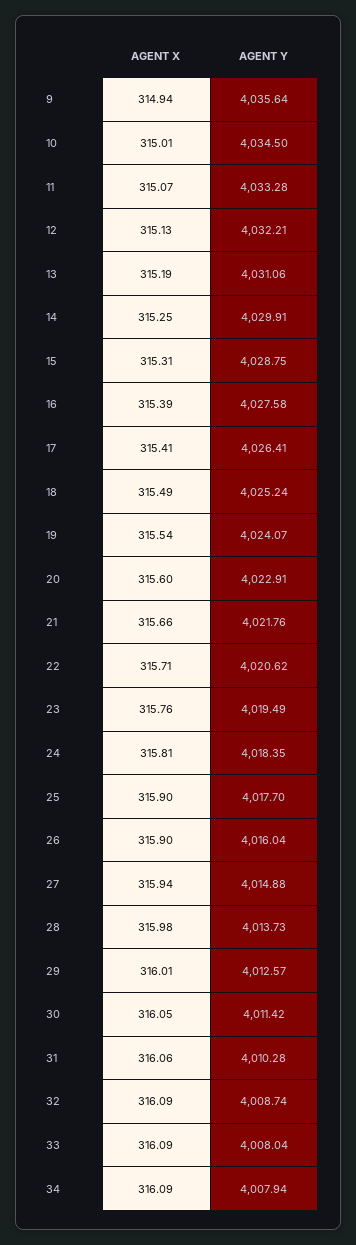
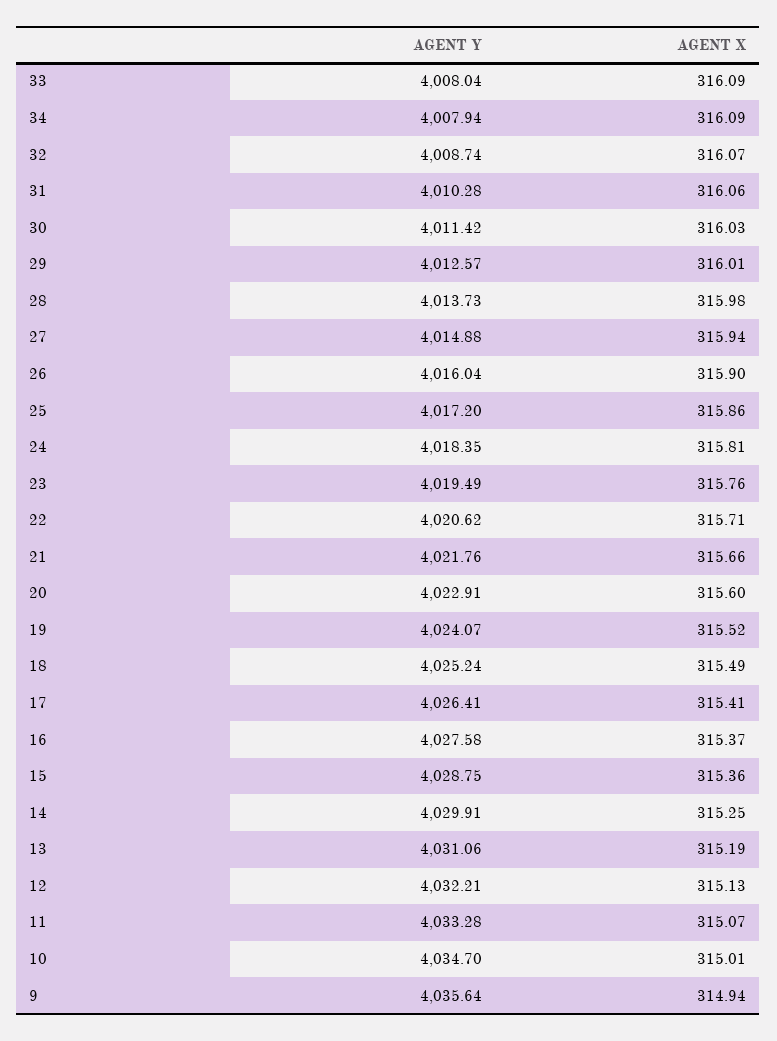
AGENT Y, 10: 4034.5 -> 4034.7
AGENT X, 15: 315.31 -> 315.36
AGENT X, 16: 315.39 -> 315.37
AGENT X, 19: 315.54 -> 315.52
AGENT X, 25: 315.9 -> 315.86
AGENT Y, 25: 4017.7 -> 4017.2
AGENT X, 30: 316.05 -> 316.03
AGENT X, 32: 316.09 -> 316.07

